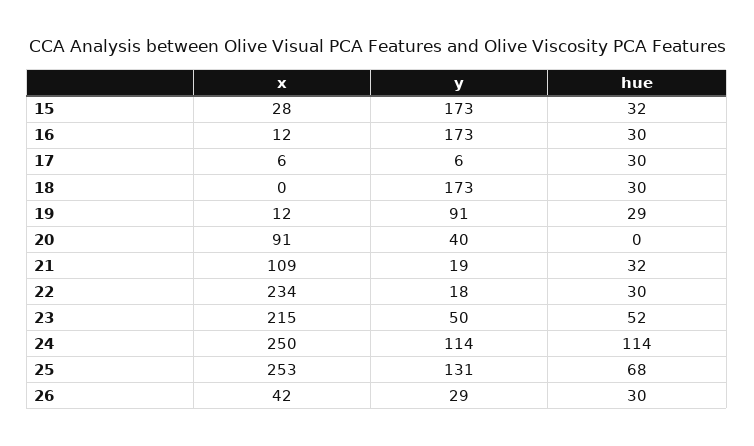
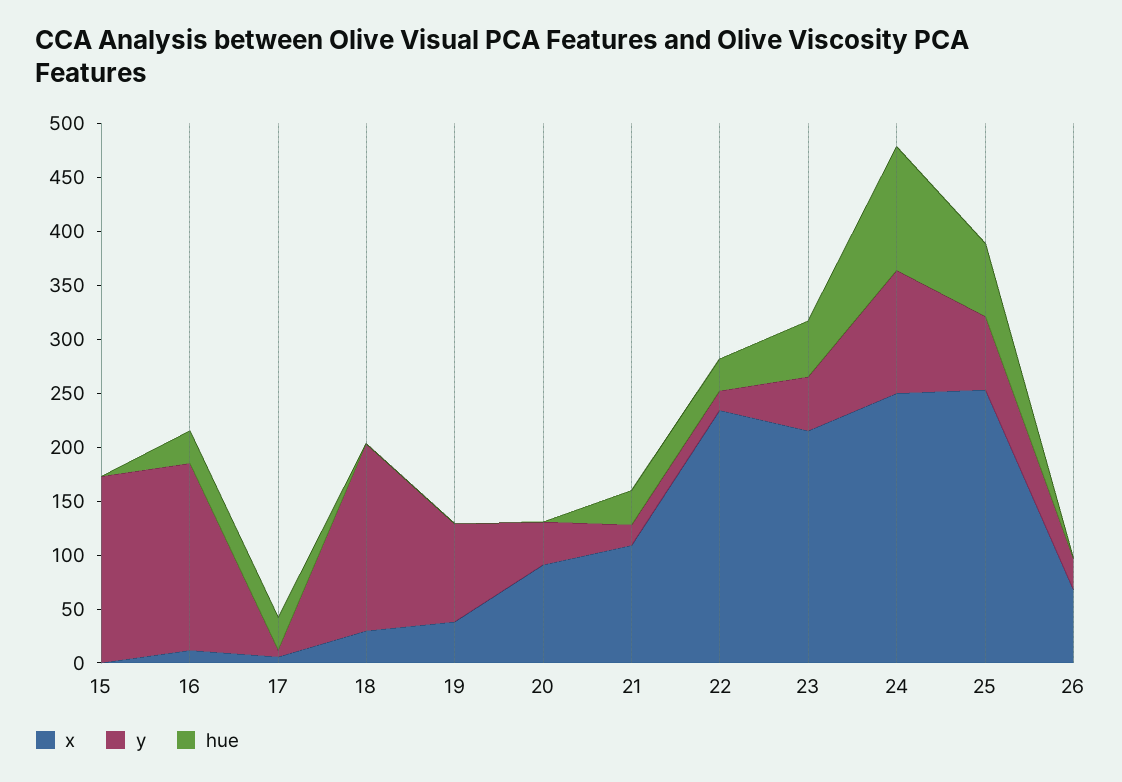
x, 15: 28 -> 0
hue, 15: 32 -> 0
x, 18: 0 -> 30
hue, 18: 30 -> 0
x, 19: 12 -> 40
hue, 19: 29 -> 0
y, 25: 131 -> 70
x, 26: 42 -> 70
hue, 26: 30 -> 0

